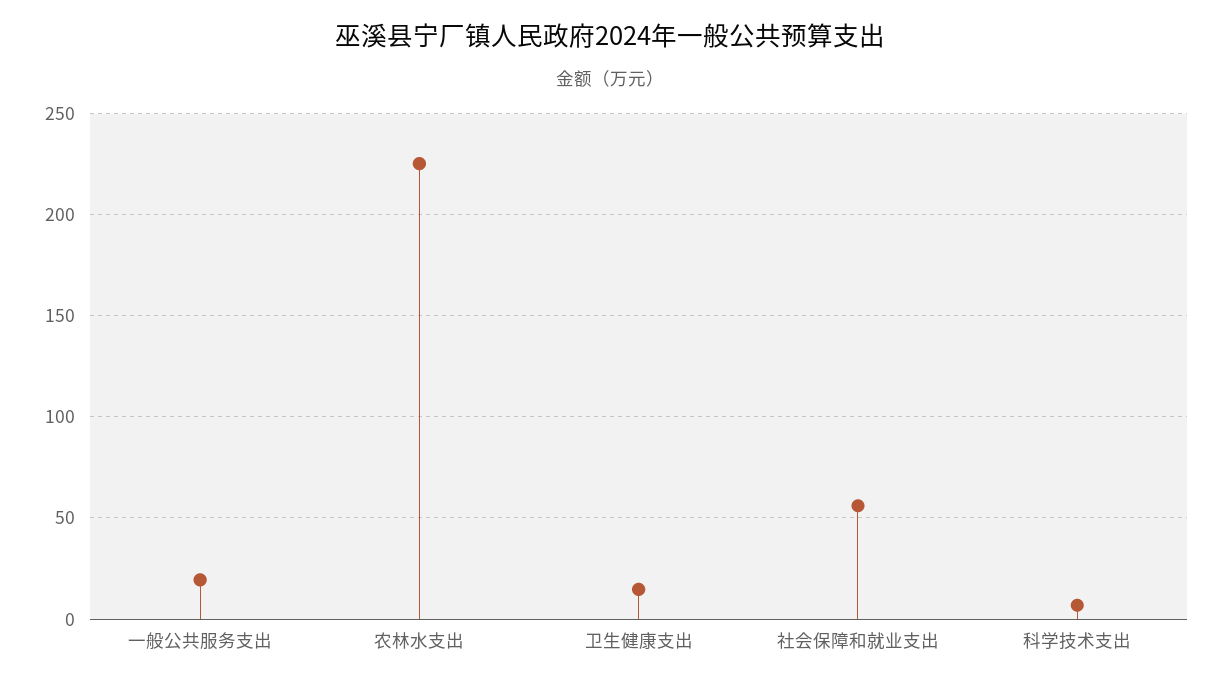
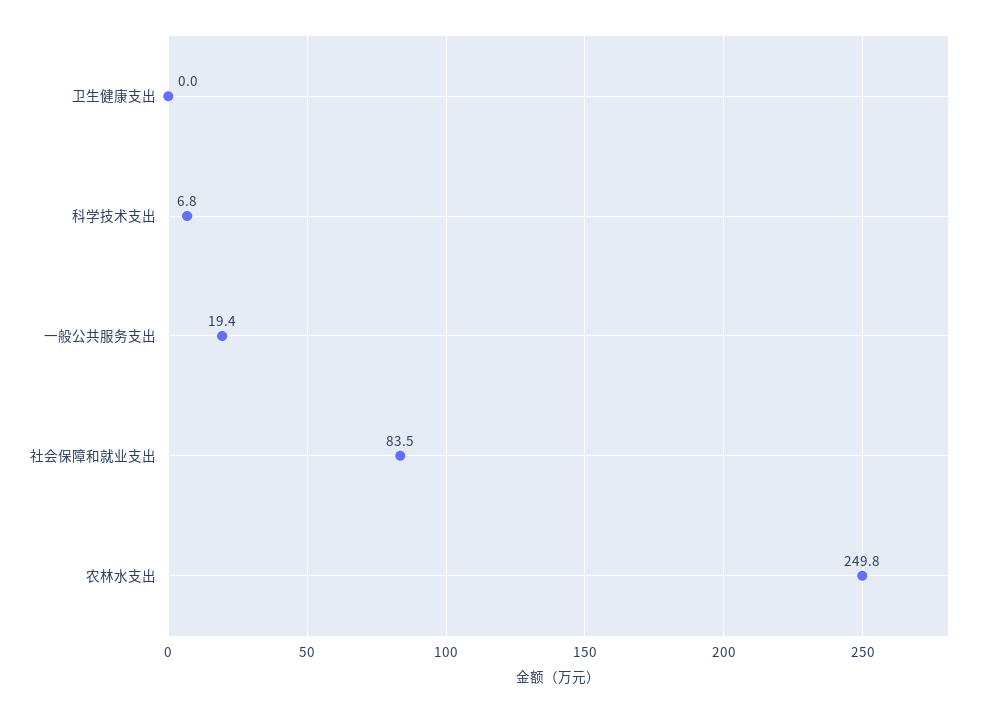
农林水支出: 225 -> 249.8
卫生健康支出: 15 -> 0
社会保障和就业支出: 55 -> 83.5

